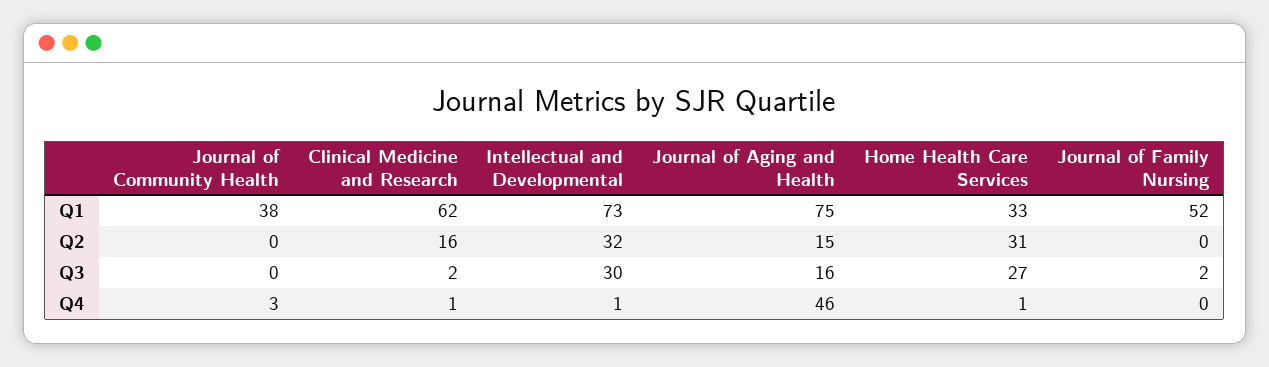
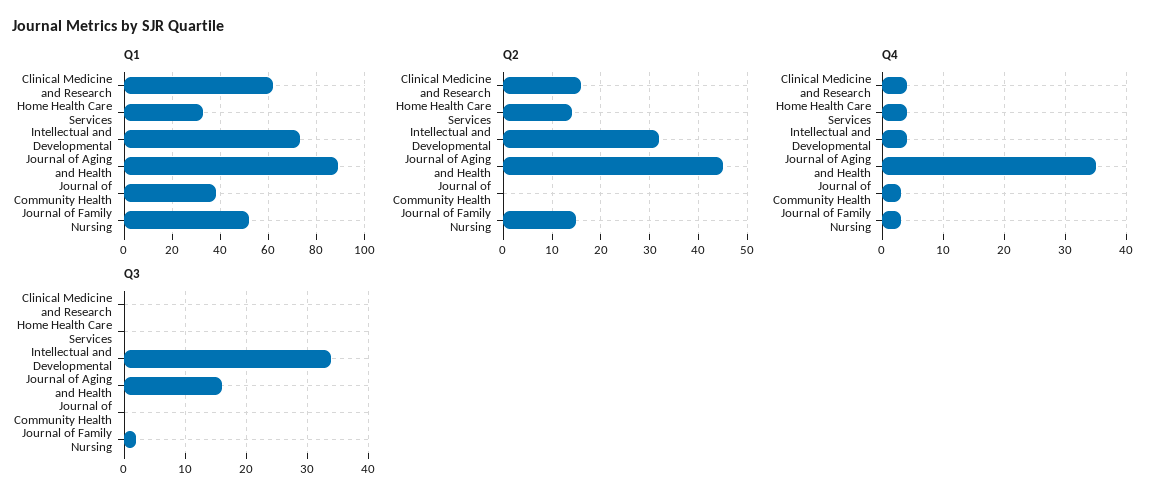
Q1, Journal of Aging and Health: 75 -> 90
Q2, Journal of Aging and Health: 15 -> 45
Q2, Home Health Care Services: 31 -> 15
Q2, Journal of Family Nursing: 0 -> 15
Q3, Clinical Medicine and Research: 2 -> 0
Q3, Intellectual and Developmental: 30 -> 34
Q3, Home Health Care Services: 27 -> 0
Q4, Clinical Medicine and Research: 1 -> 4
Q4, Intellectual and Developmental: 1 -> 4
Q4, Journal of Aging and Health: 46 -> 35
Q4, Home Health Care Services: 1 -> 4
Q4, Journal of Family Nursing: 0 -> 3

